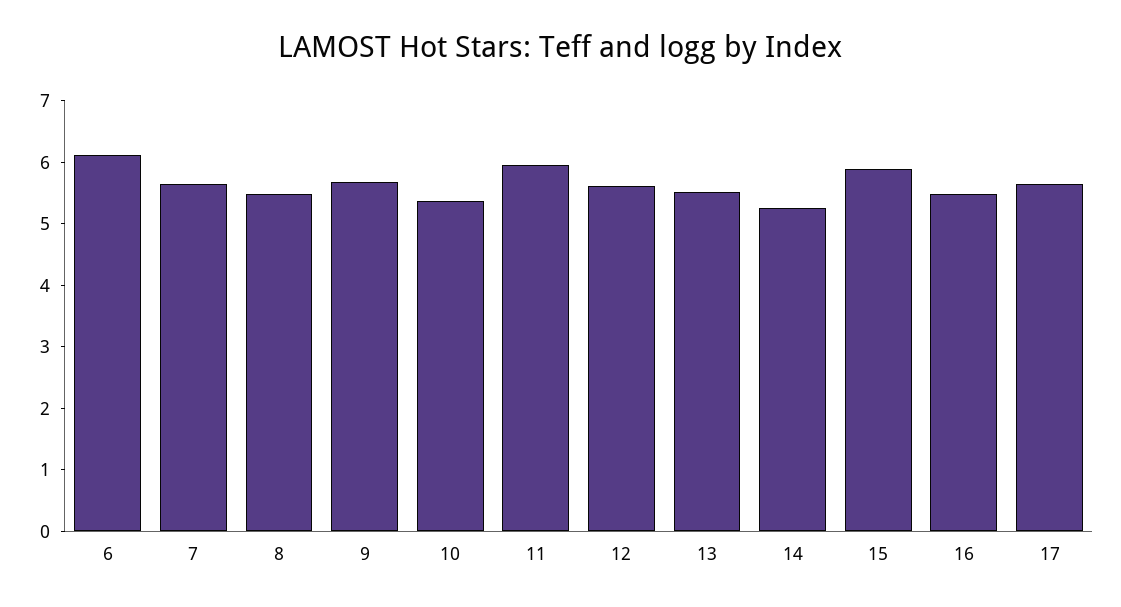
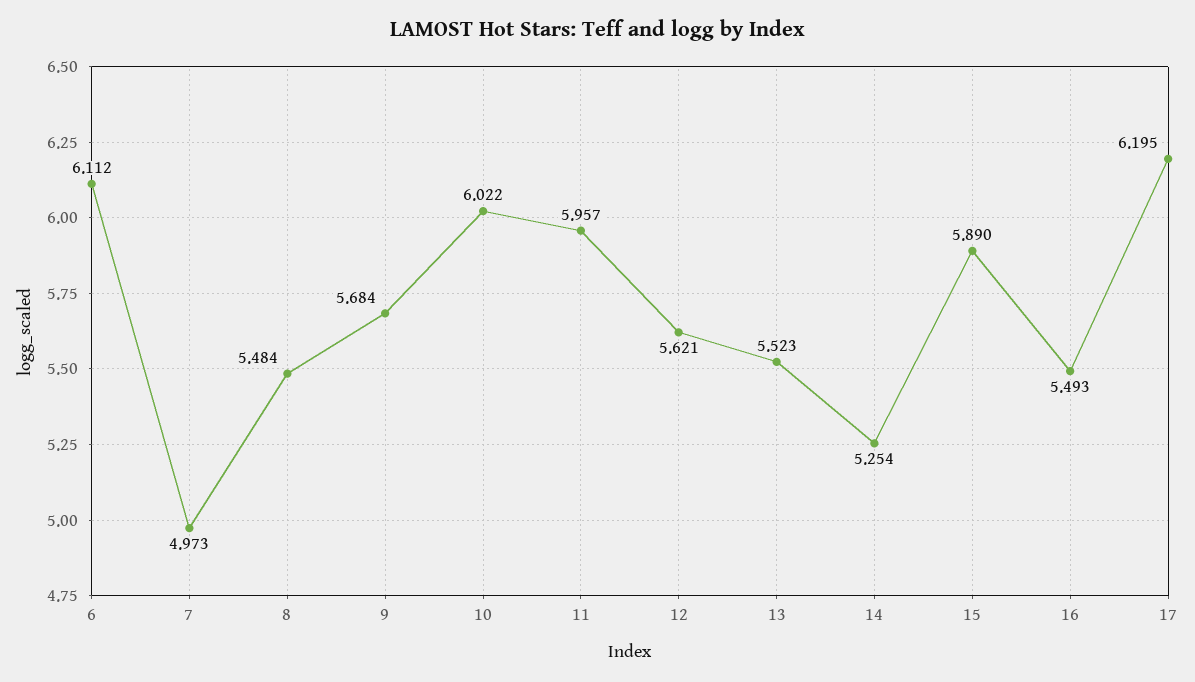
7: 5.6 -> 4.973
10: 5.4 -> 6.022
17: 5.6 -> 6.195

